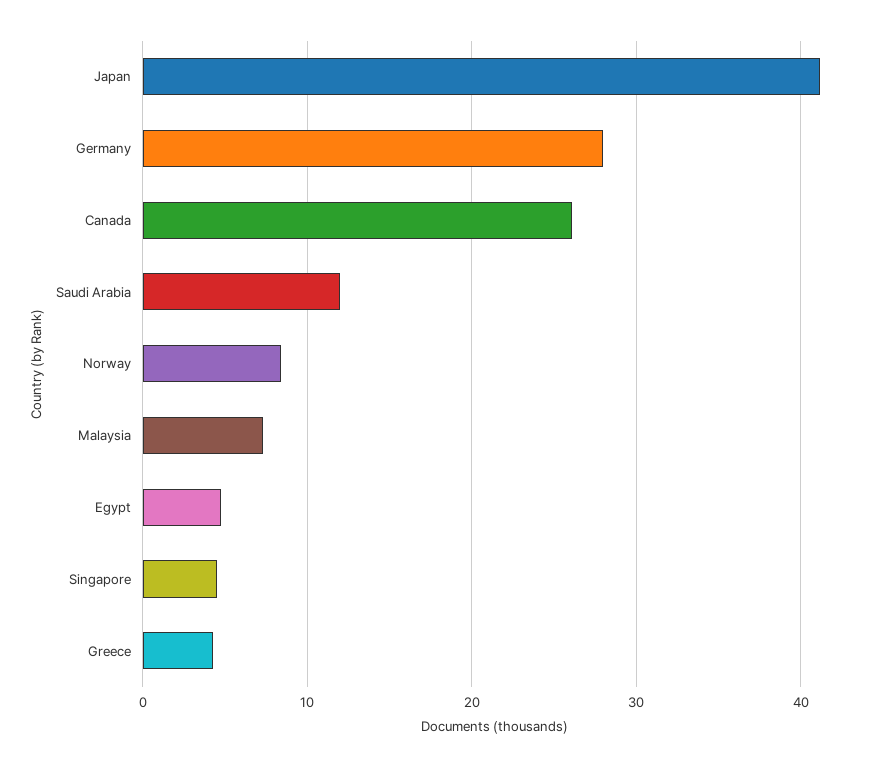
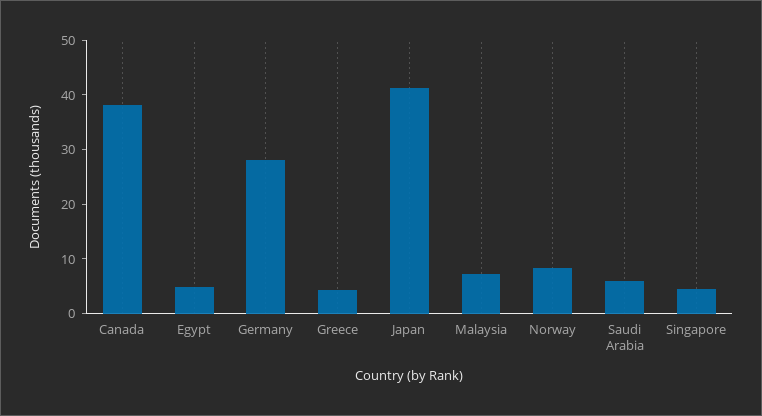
Canada: 26 -> 38
Saudi Arabia: 12 -> 6

